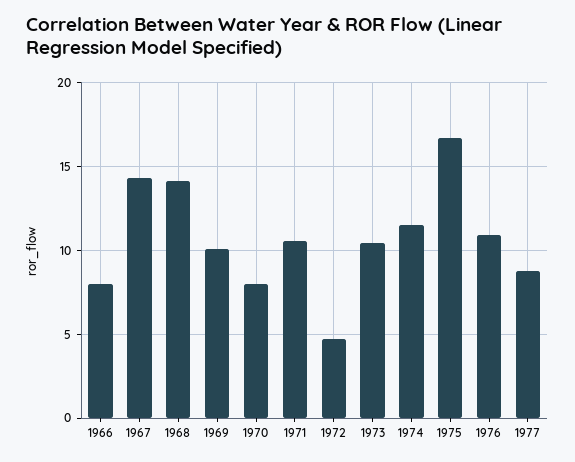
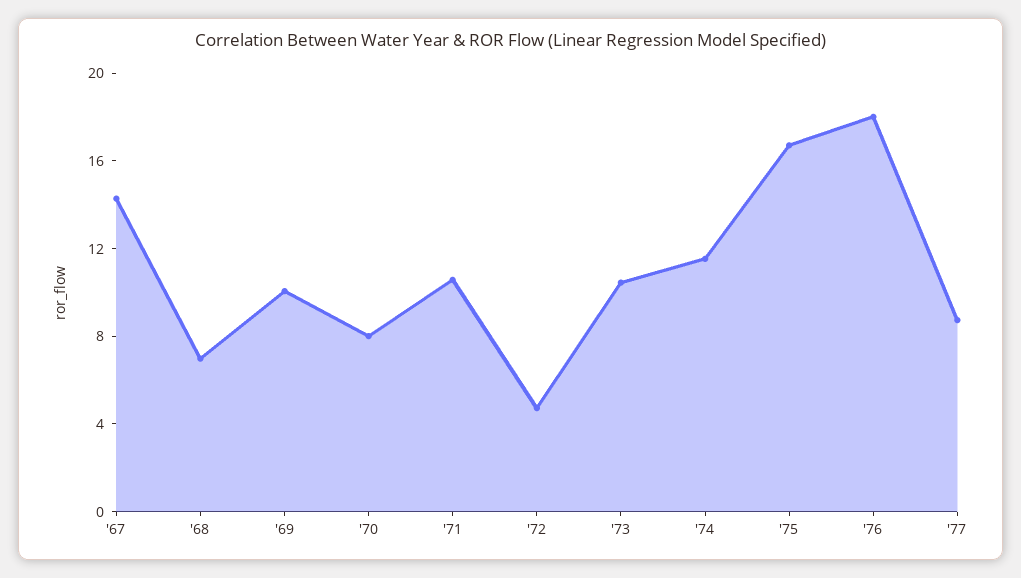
1966: 8 -> none
1968: 14 -> 7
1976: 11 -> 18

